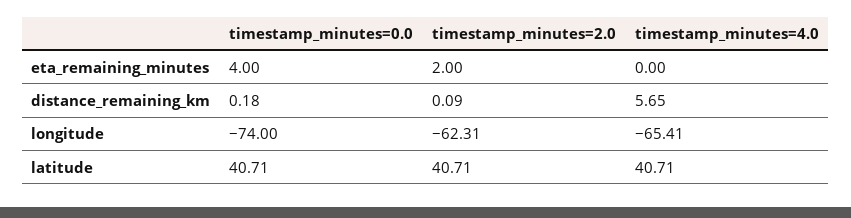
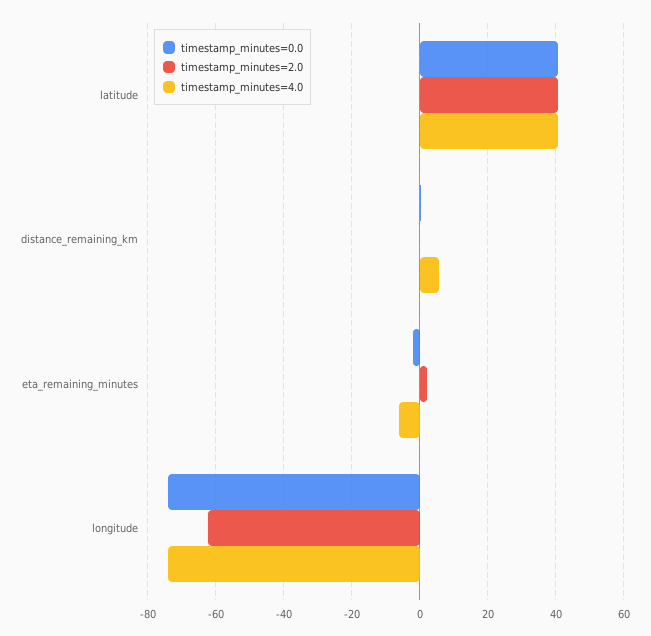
timestamp_minutes=0.0, eta_remaining_minutes: 4 -> -2
timestamp_minutes=4.0, eta_remaining_minutes: 0 -> -6
timestamp_minutes=4.0, longitude: -65.41 -> -74

